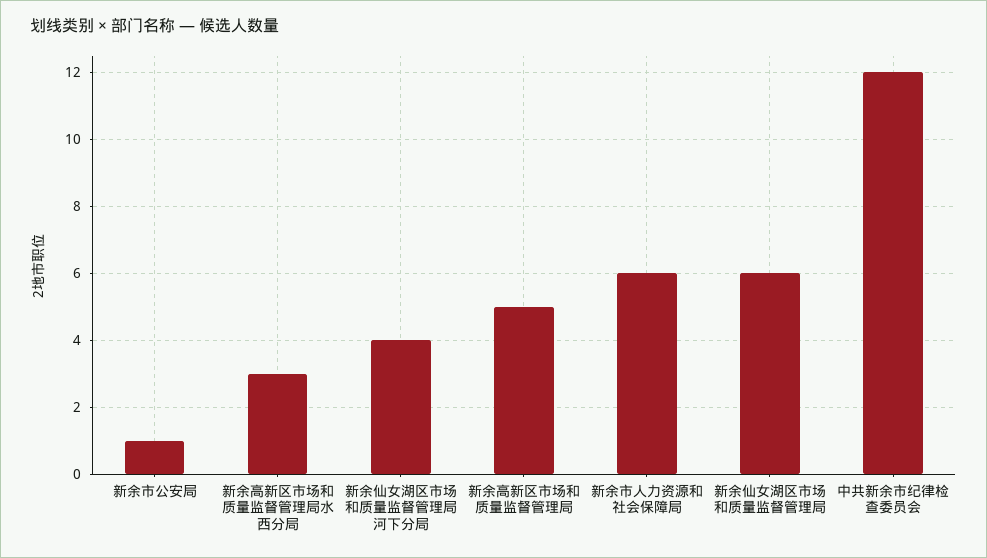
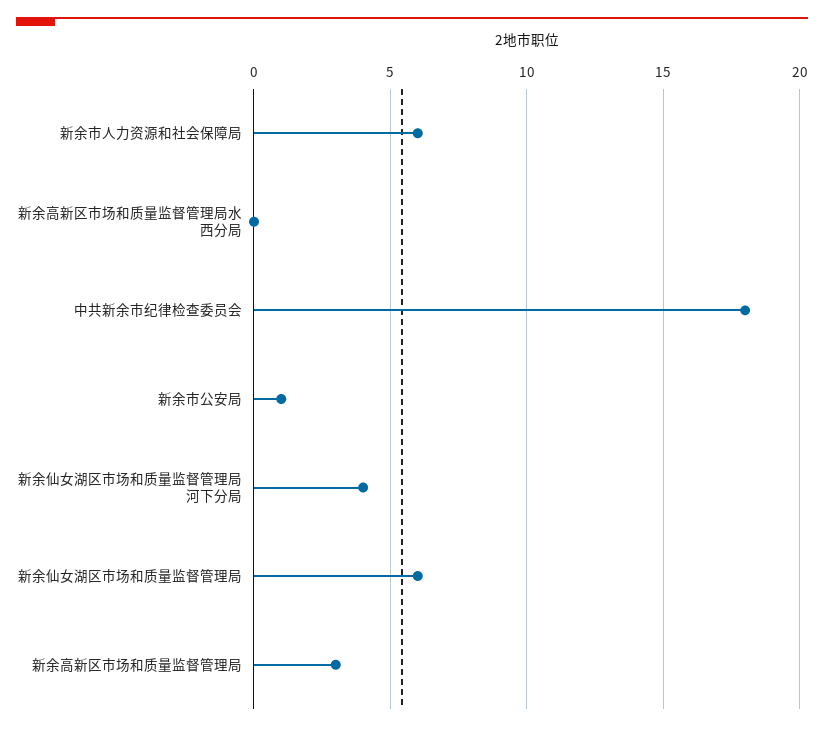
新余高新区市场和质量监督管理局水西分局: 3 -> 0
新余高新区市场和质量监督管理局: 5 -> 3
中共新余市纪律检查委员会: 12 -> 18

